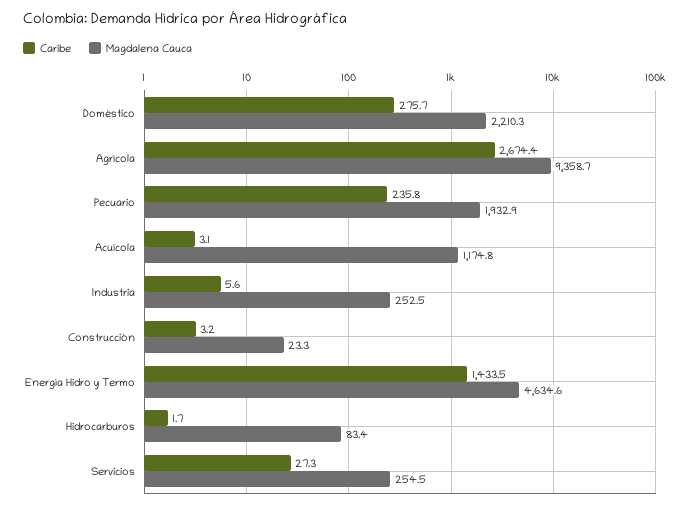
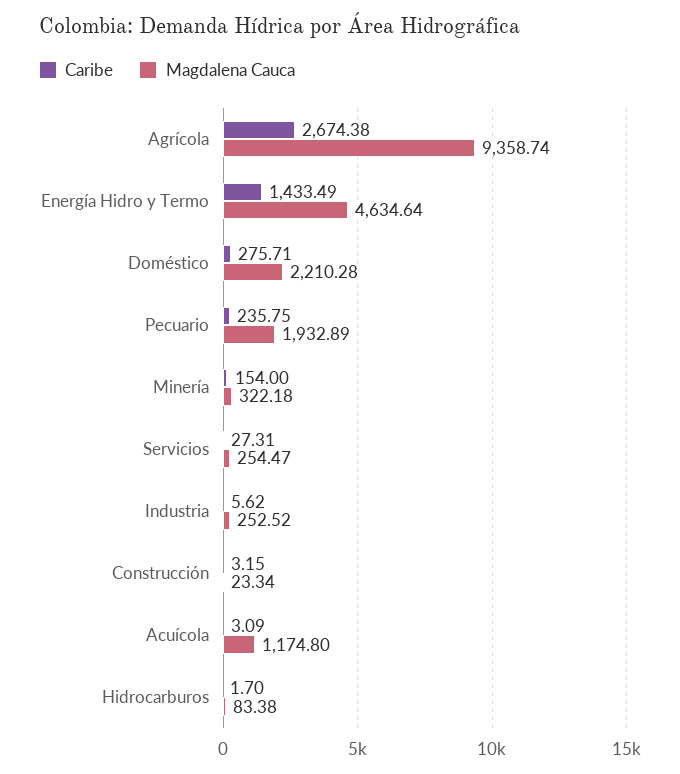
Caribe, Minería: none -> 154
Magdalena Cauca, Minería: none -> 322.18

